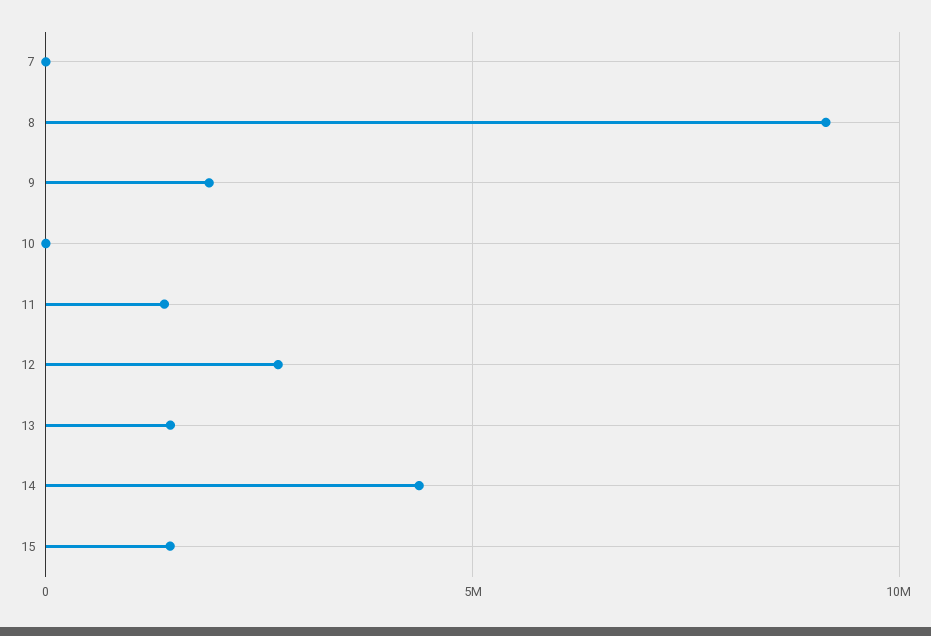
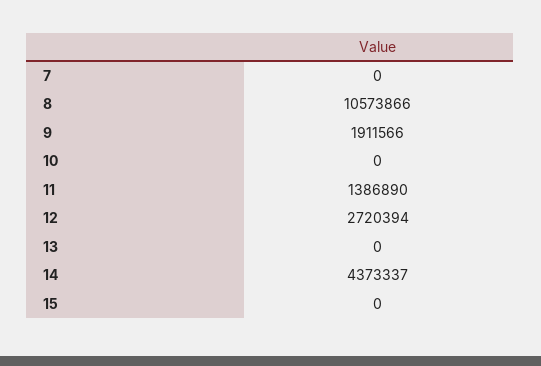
8: 9000000 -> 10573866
13: 1500000 -> 0
15: 1500000 -> 0

